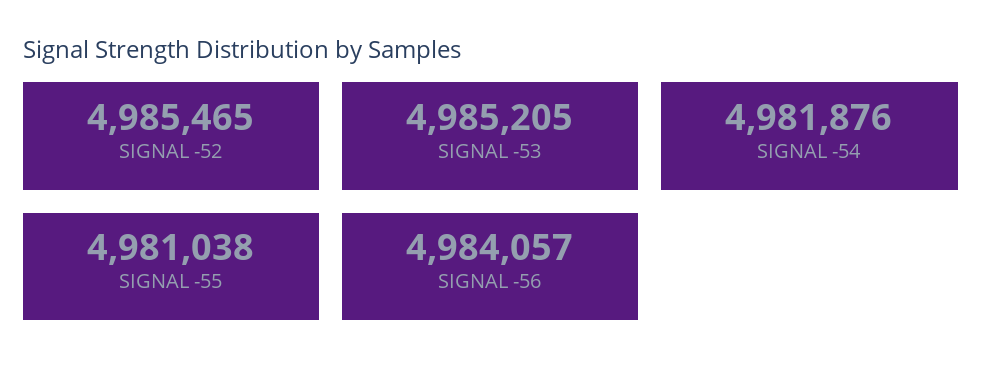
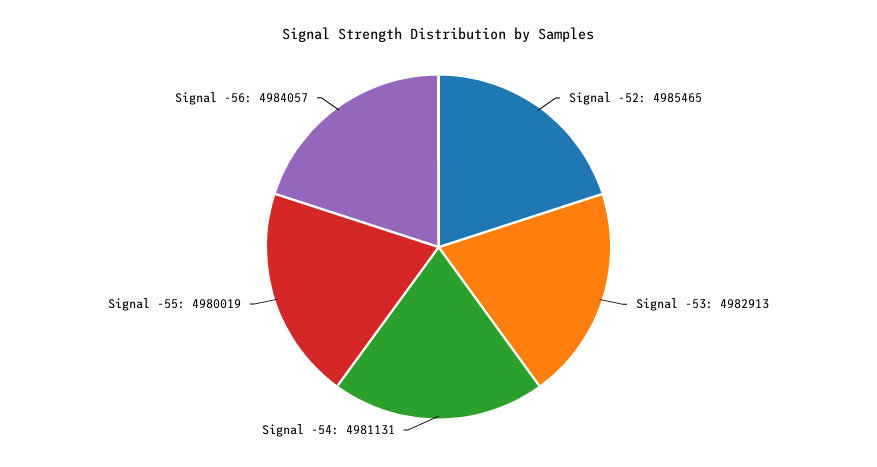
SIGNAL -53: 4985205 -> 4982913
SIGNAL -54: 4981876 -> 4981131
SIGNAL -55: 4981038 -> 4980019

